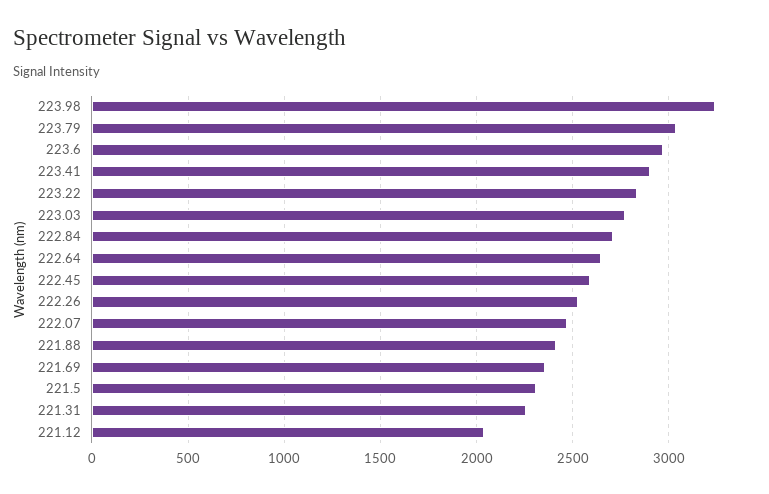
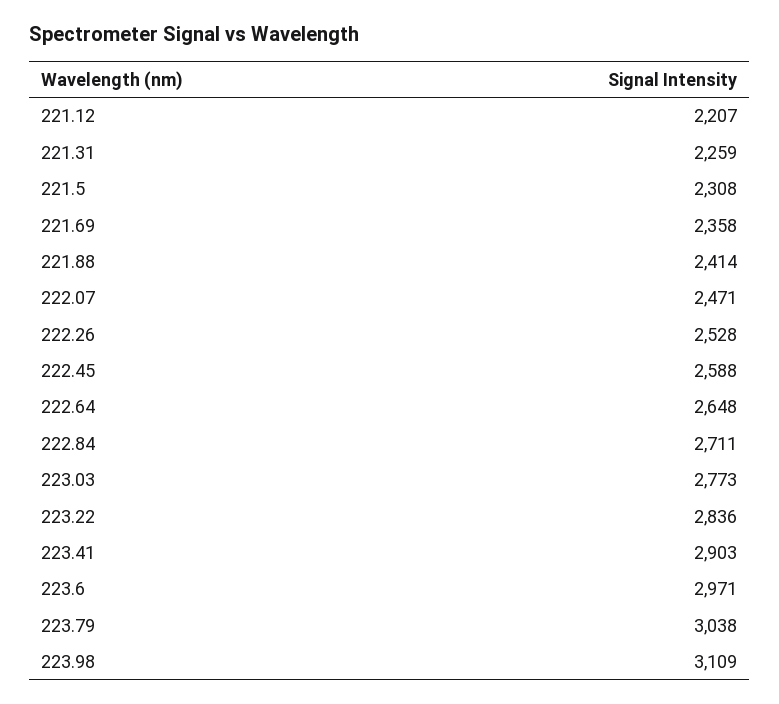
223.98: 3250 -> 3109
221.12: 2050 -> 2207

